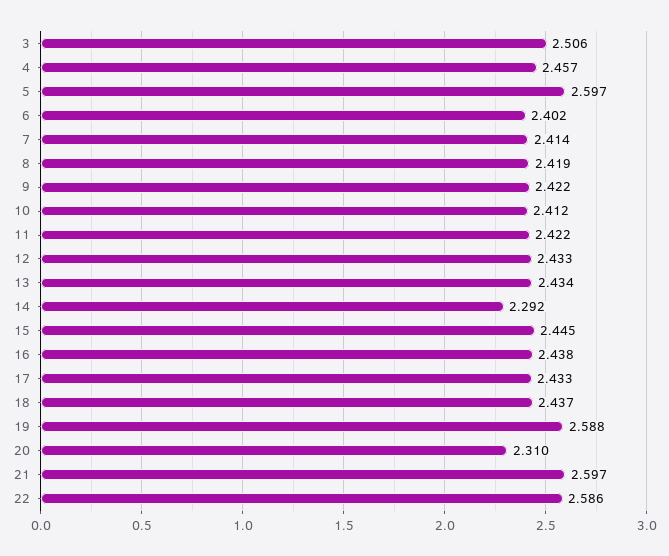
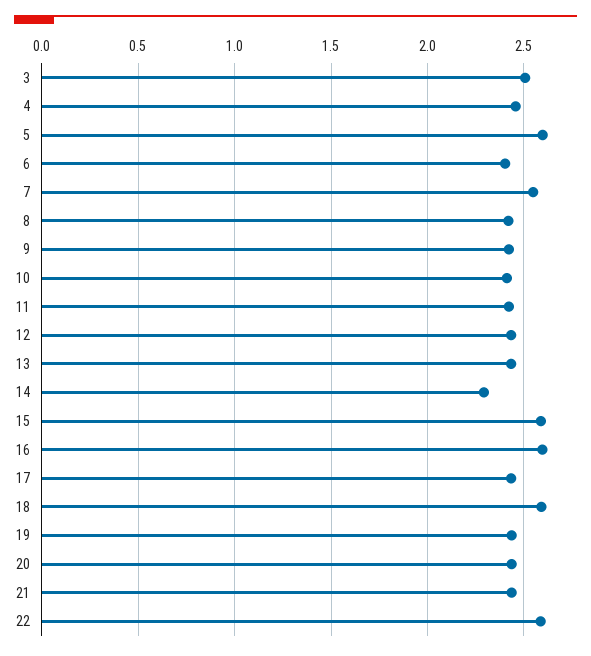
7: 2.414 -> 2.55
15: 2.445 -> 2.6
16: 2.438 -> 2.6
18: 2.437 -> 2.6
19: 2.588 -> 2.45
20: 2.31 -> 2.45
21: 2.597 -> 2.45

